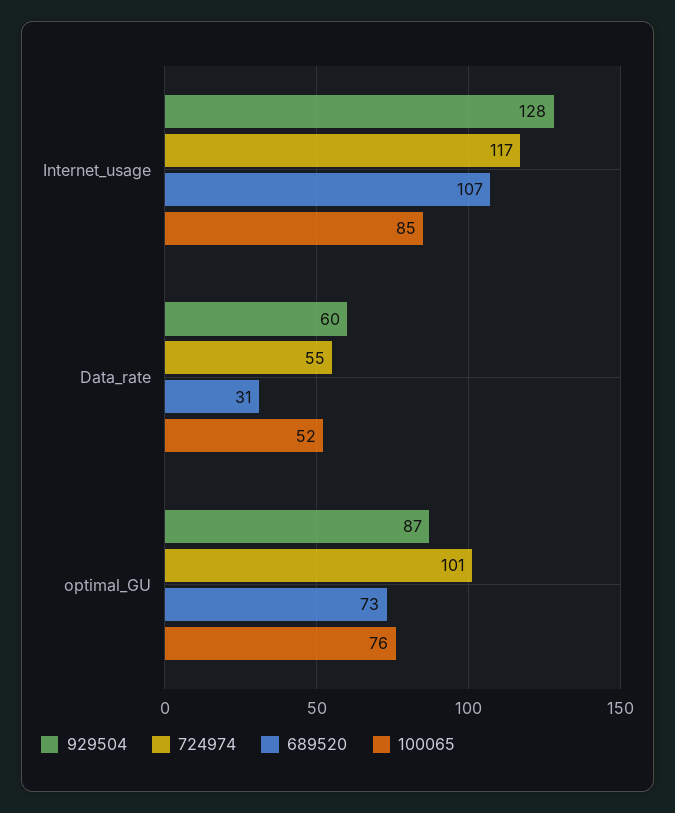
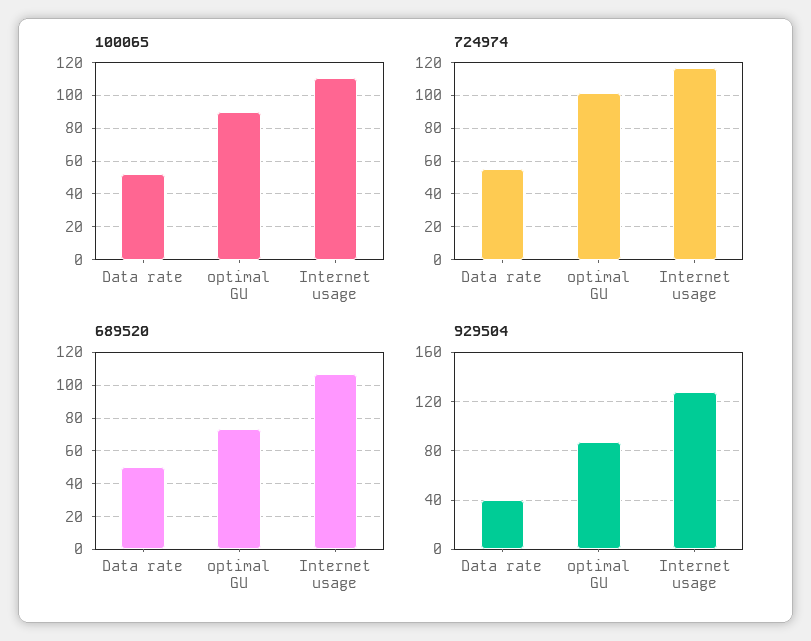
100065, Internet_usage: 85 -> 110
929504, Data_rate: 60 -> 40
689520, Data_rate: 31 -> 50
100065, optimal_GU: 76 -> 90

